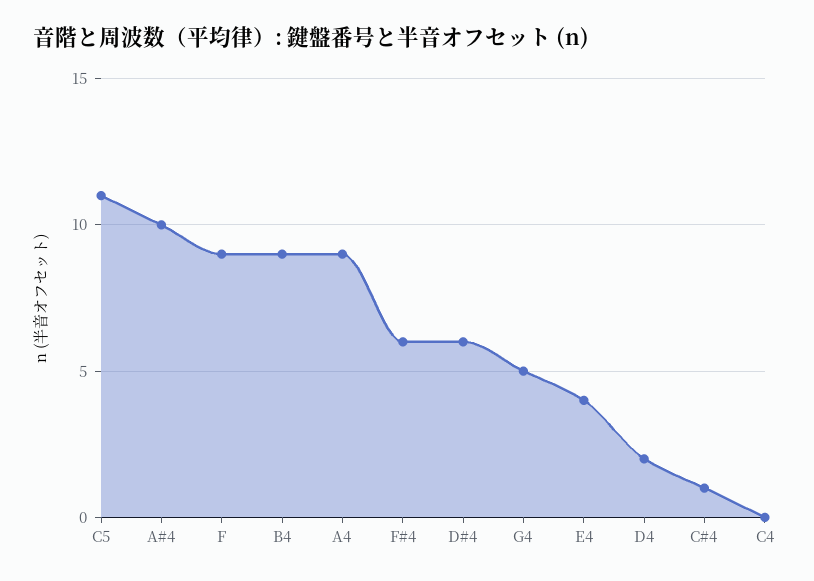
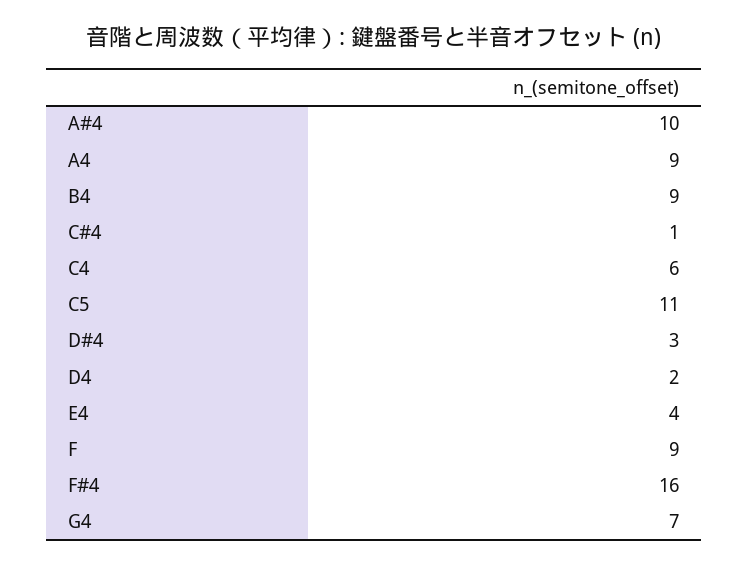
F#4: 6 -> 16
D#4: 6 -> 3
G4: 5 -> 7
C4: 0 -> 6

